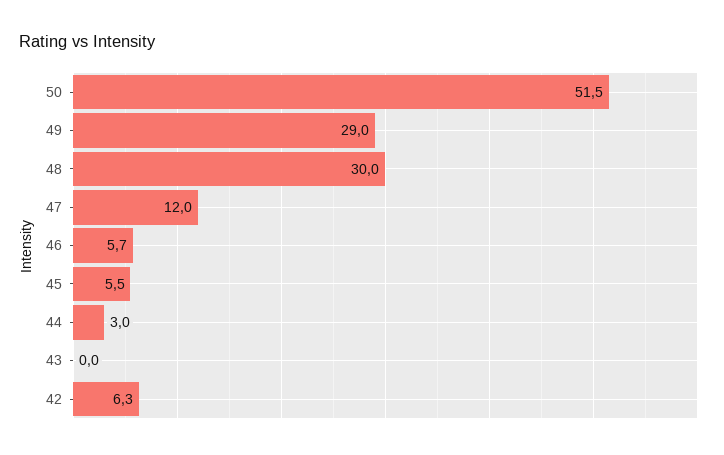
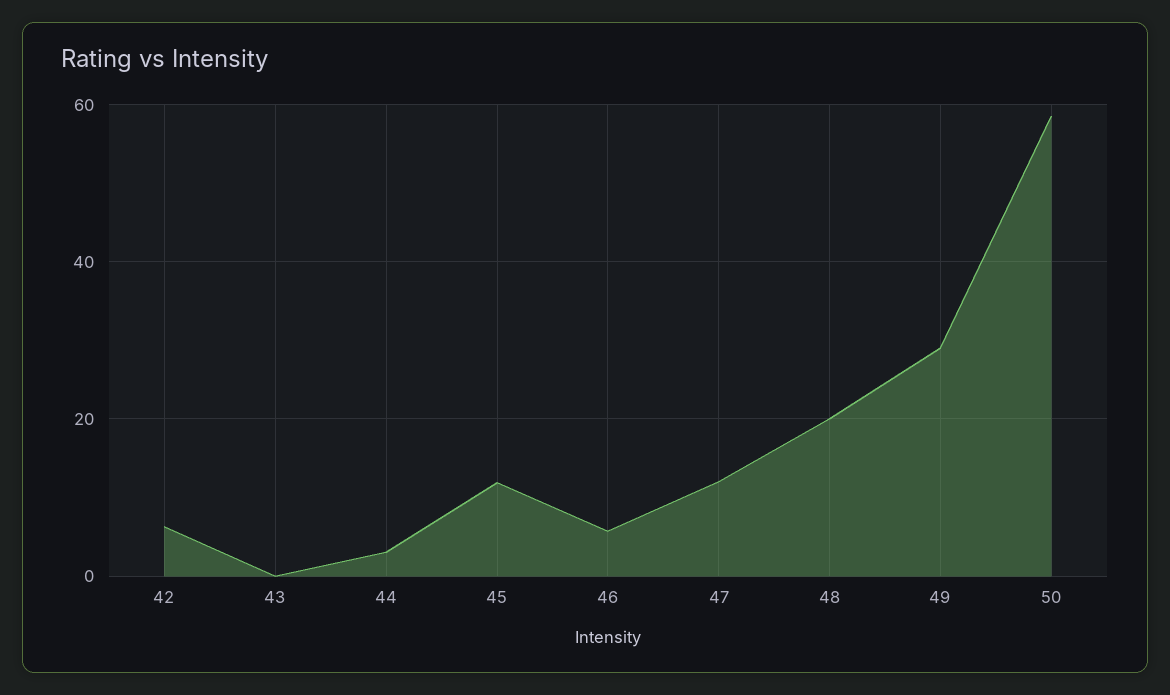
50: 51.5 -> 58
48: 30 -> 20
45: 5.5 -> 12

